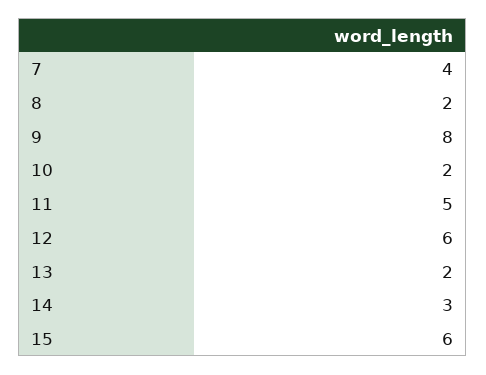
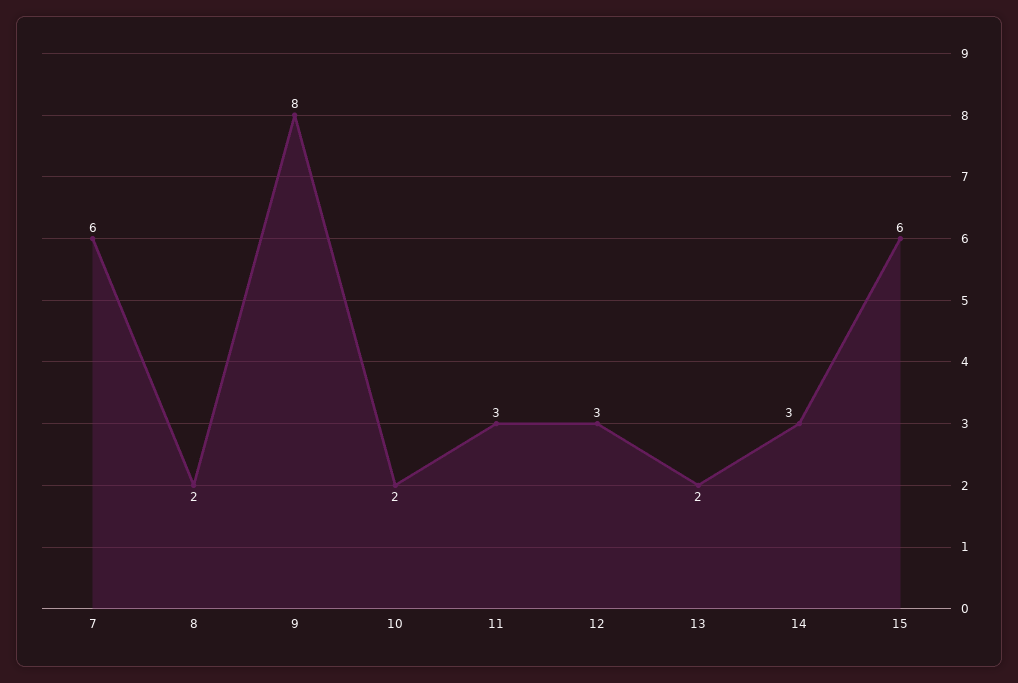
7: 4 -> 6
11: 5 -> 3
12: 6 -> 3

